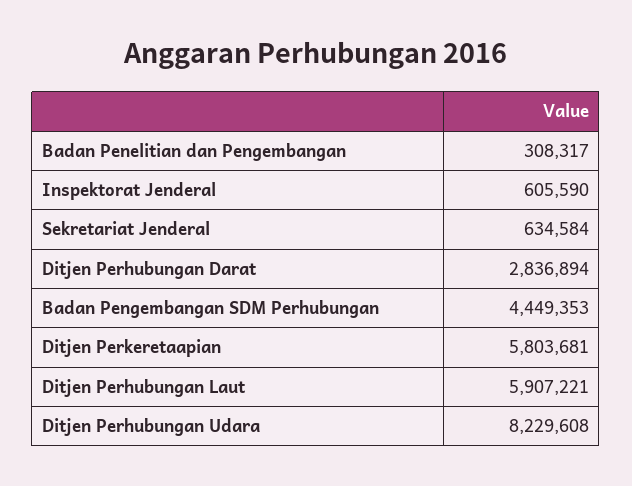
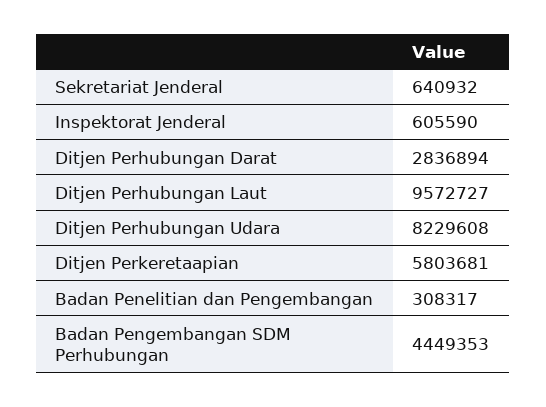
Sekretariat Jenderal: 634584 -> 640932
Ditjen Perhubungan Laut: 5907221 -> 9572727

